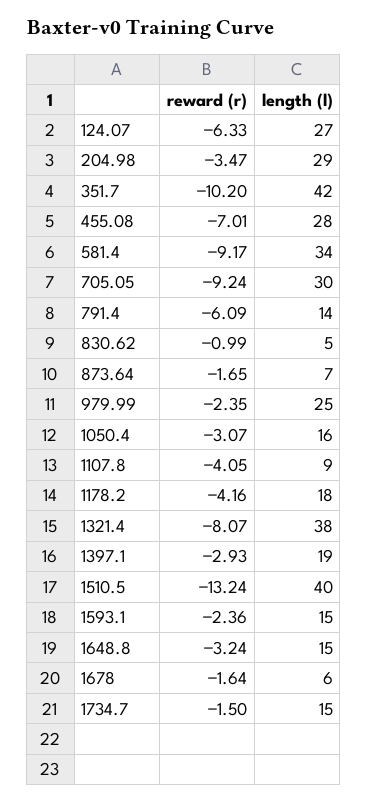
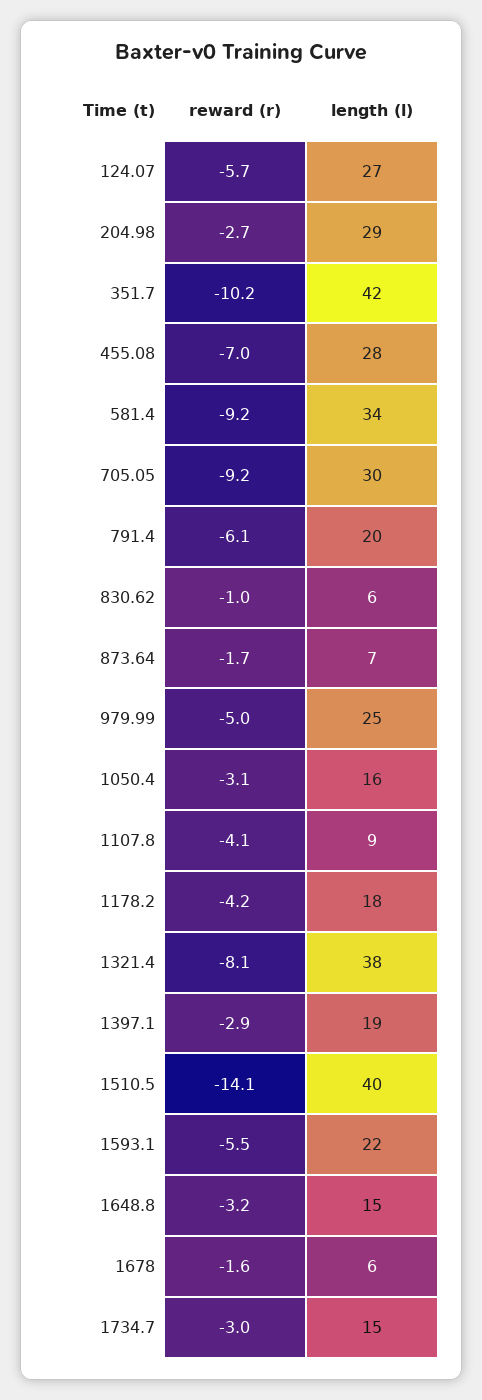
reward (r), 124.07: -6.33 -> -5.7
reward (r), 204.98: -3.47 -> -2.7
length (l), 791.4: 14 -> 20
length (l), 830.62: 5 -> 6
reward (r), 979.99: -2.35 -> -5
reward (r), 1510.5: -13.24 -> -14.1
reward (r), 1593.1: -2.36 -> -5.5
length (l), 1593.1: 15 -> 22
reward (r), 1734.7: -1.5 -> -3

